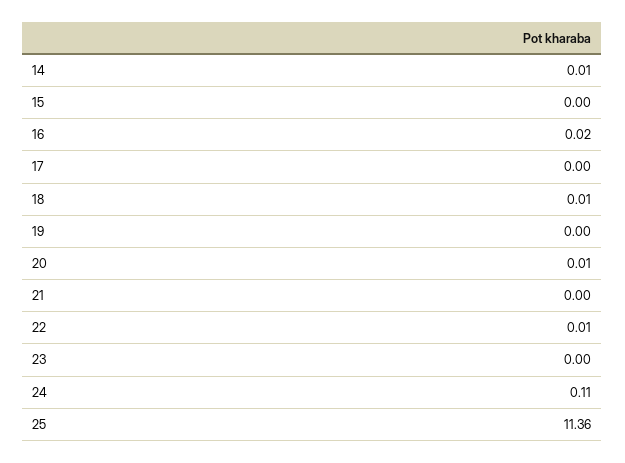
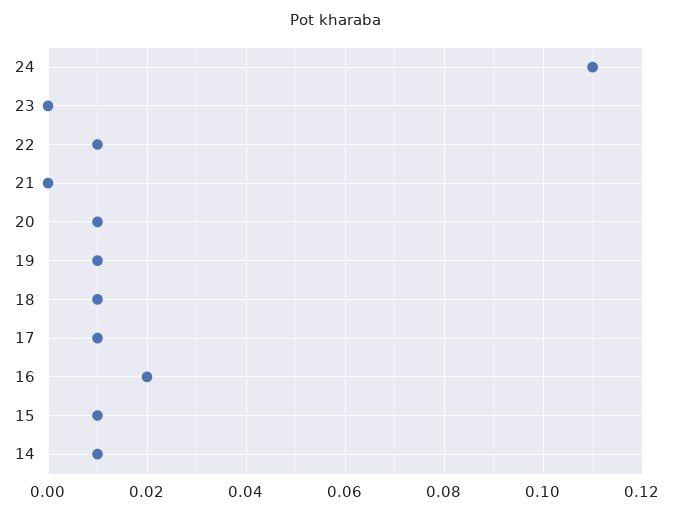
15: 0 -> 0.01
17: 0 -> 0.01
19: 0 -> 0.01
25: 11.36 -> none

